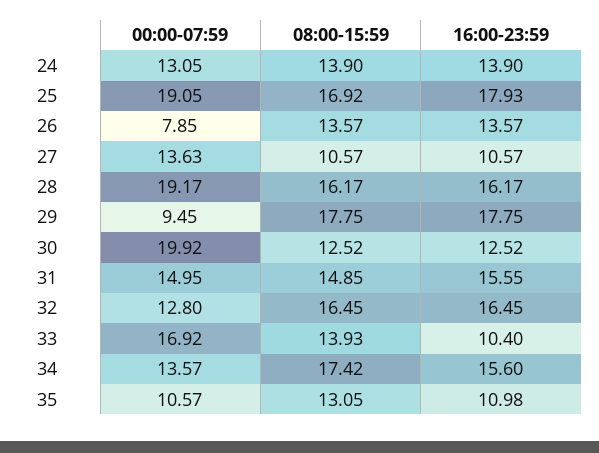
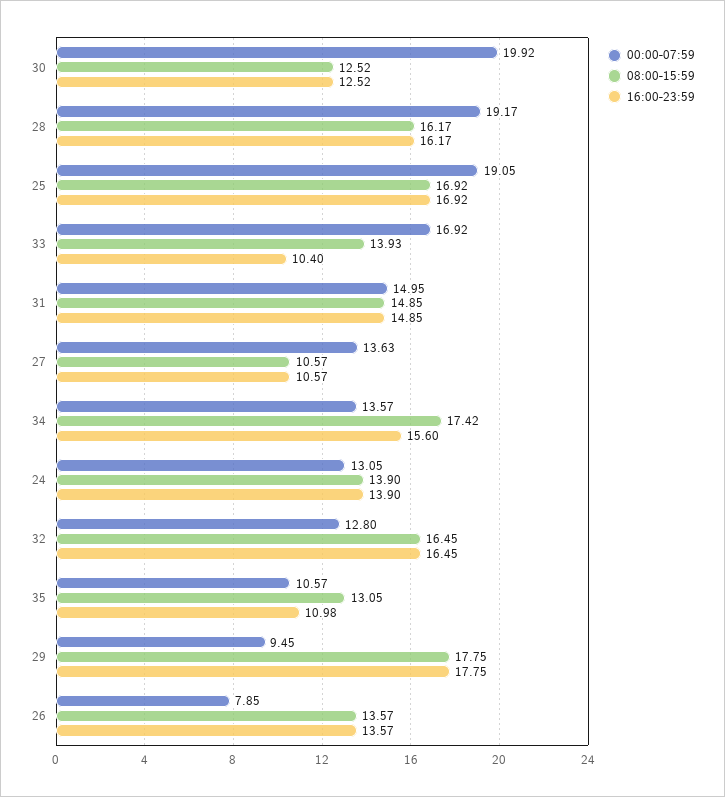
16:00-23:59, 25: 17.93 -> 16.92
16:00-23:59, 31: 15.55 -> 14.85

